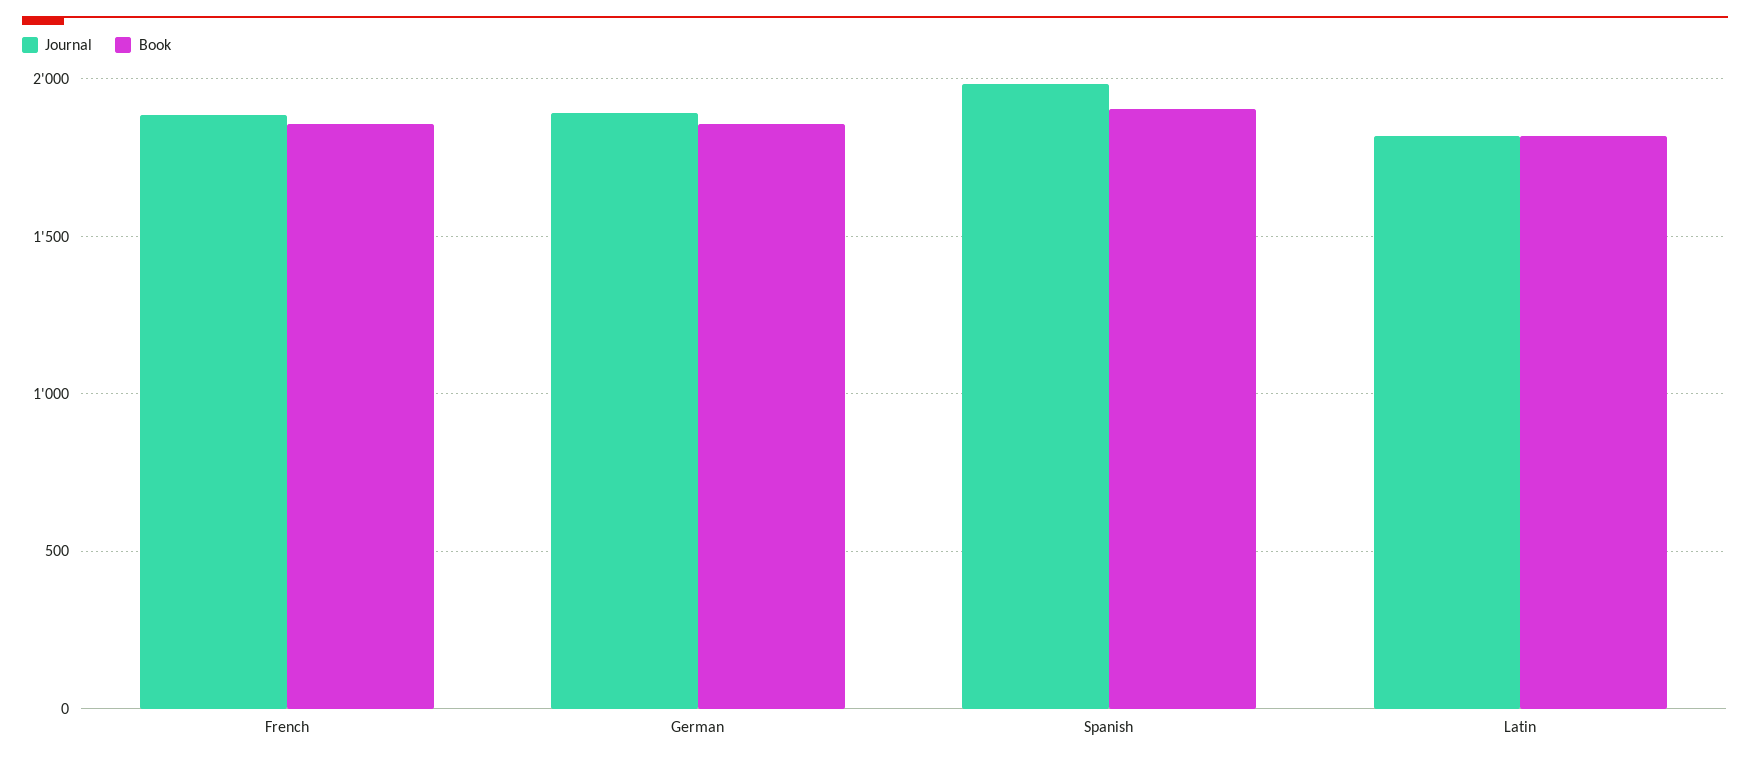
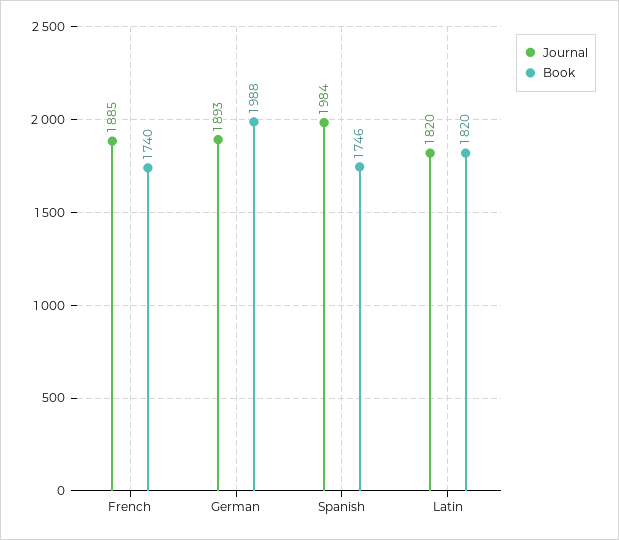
Book, French: 1850 -> 1740
Book, German: 1850 -> 1988
Book, Spanish: 1900 -> 1746

